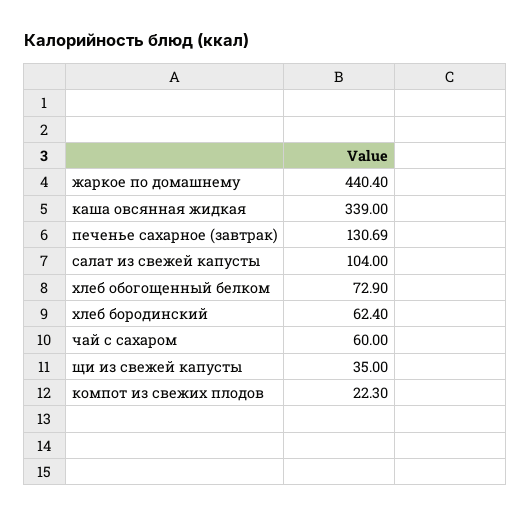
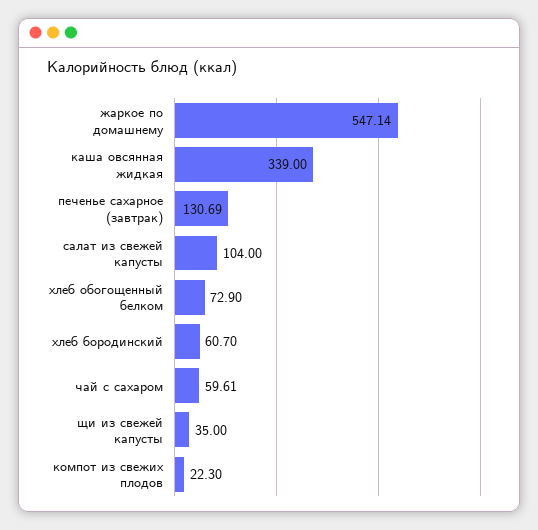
жаркое по домашнему: 440.4 -> 547.14
хлеб бородинский: 62.4 -> 60.7
чай с сахаром: 60 -> 59.61

